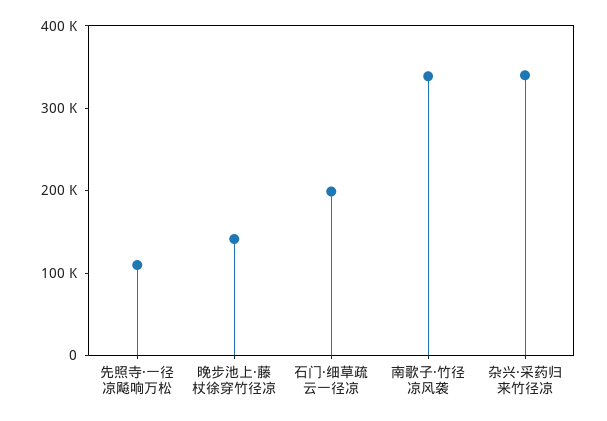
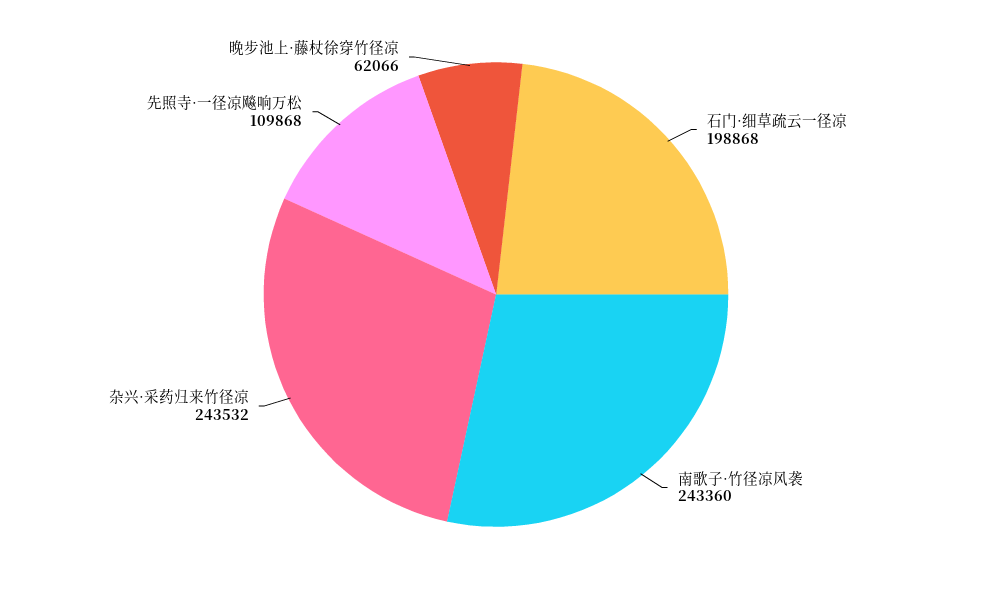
晚步池上·藤杖徐穿竹径凉: 140000 -> 62066
南歌子·竹径凉风袭: 340000 -> 243360
杂兴·采药归来竹径凉: 340000 -> 243532

